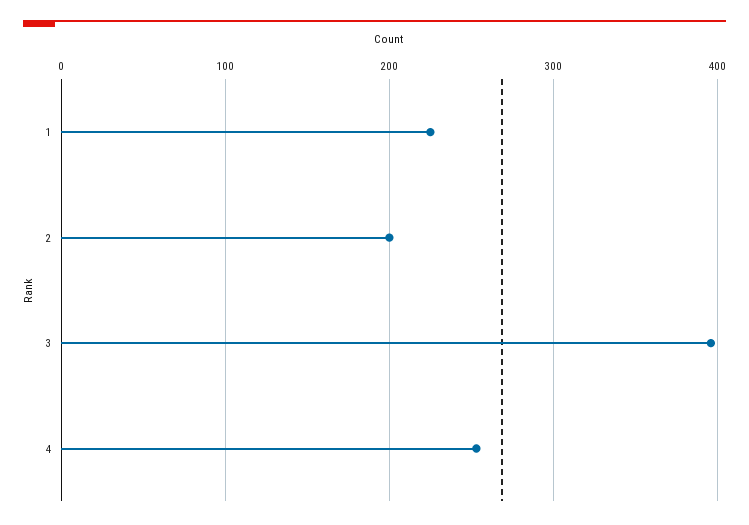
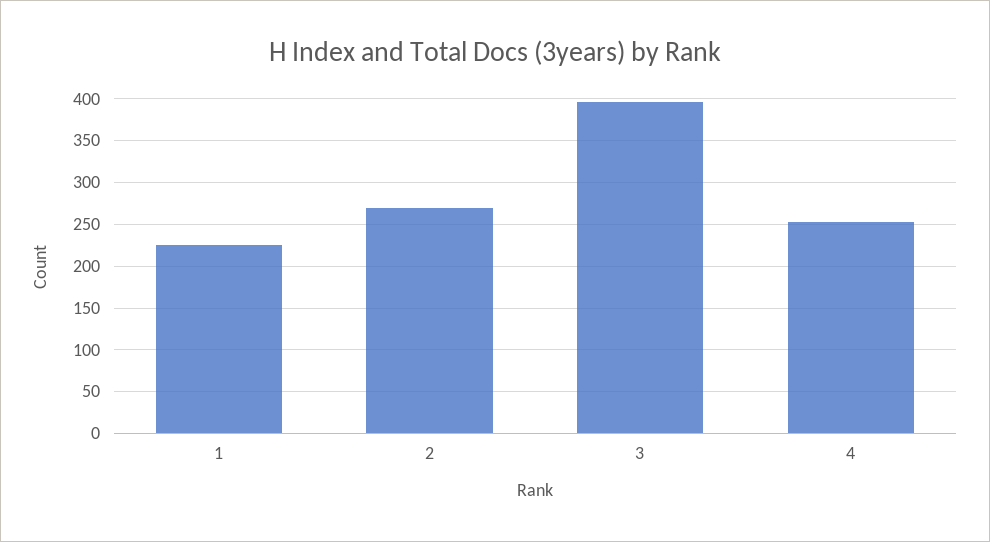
2: 200 -> 270

